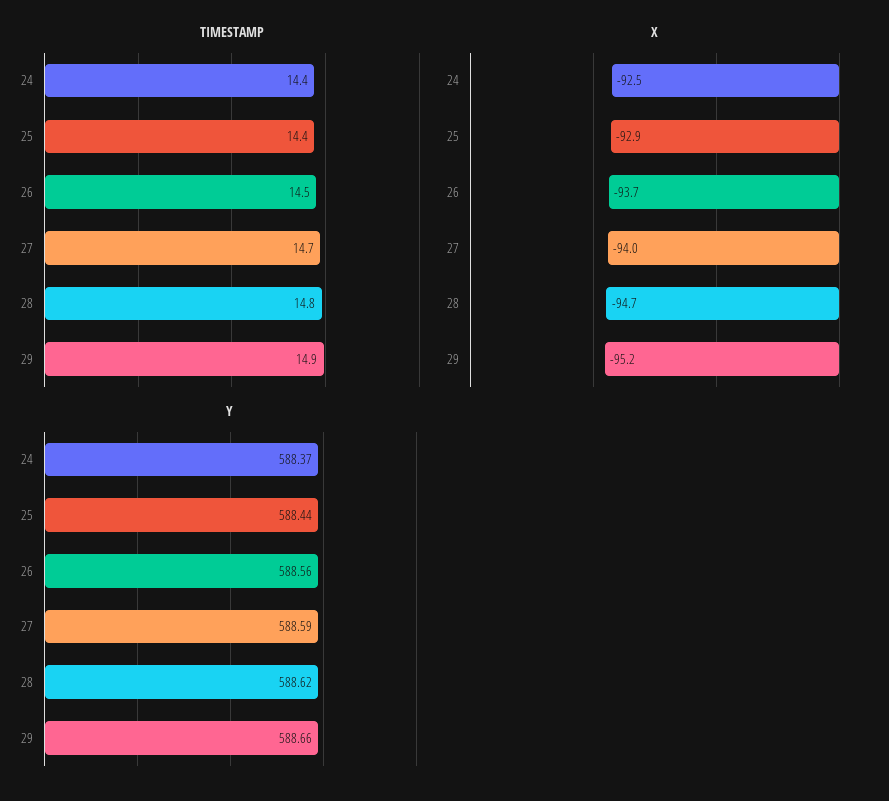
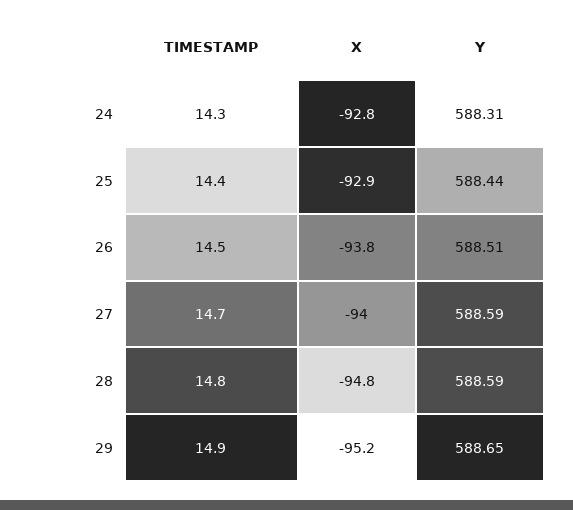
TIMESTAMP, 24: 14.4 -> 14.3
X, 24: -92.5 -> -92.8
X, 26: -93.7 -> -93.8
X, 28: -94.7 -> -94.8
Y, 24: 588.37 -> 588.31
Y, 26: 588.56 -> 588.51
Y, 28: 588.62 -> 588.59
Y, 29: 588.66 -> 588.65

